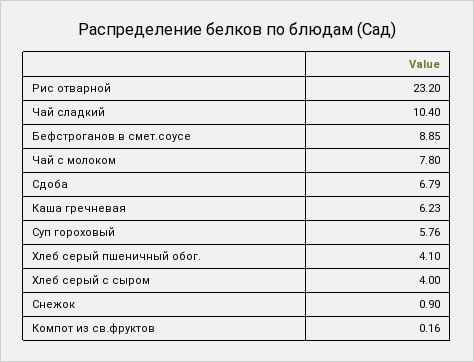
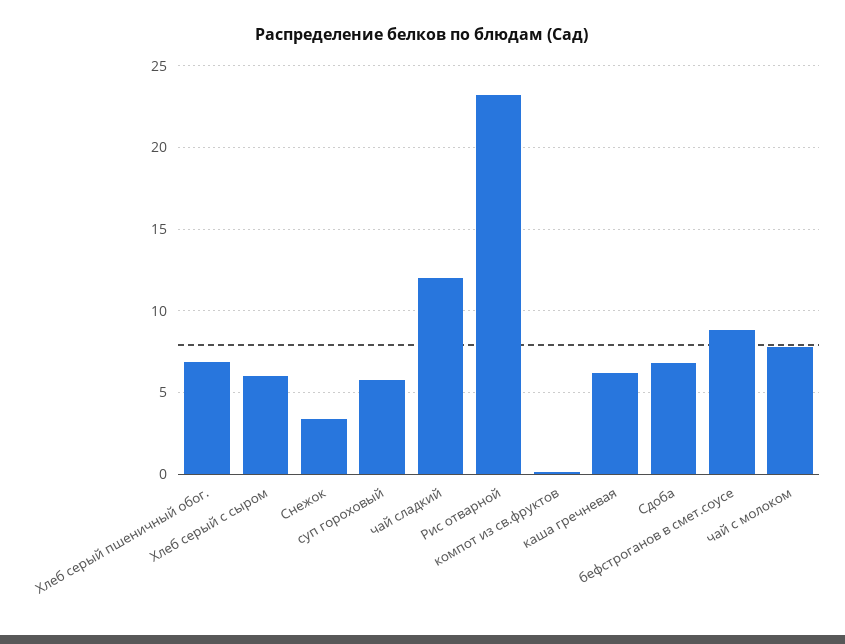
Чай сладкий: 10.4 -> 12
Хлеб серый пшеничный обог.: 4.1 -> 7
Хлеб серый с сыром: 4 -> 6
Снежок: 0.9 -> 3.5

